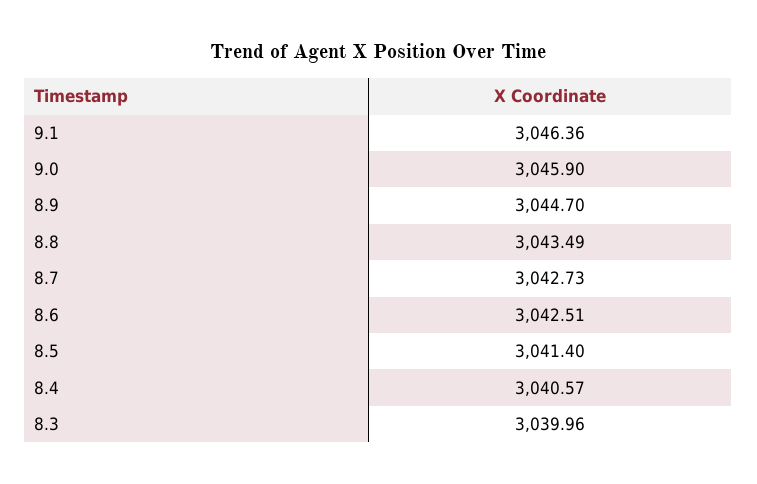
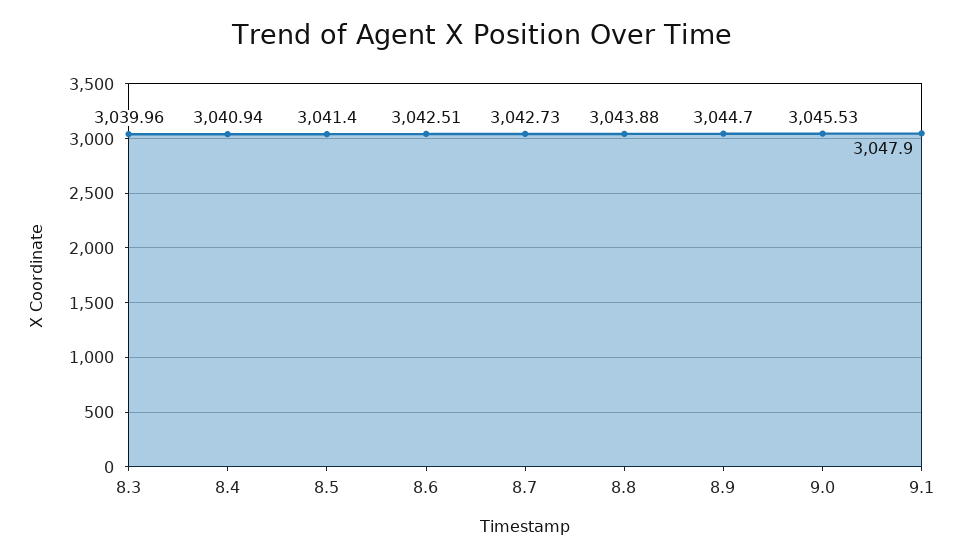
9.1: 3046.36 -> 3047.9
9.0: 3045.9 -> 3045.53
8.8: 3043.49 -> 3043.88
8.4: 3040.57 -> 3040.94

